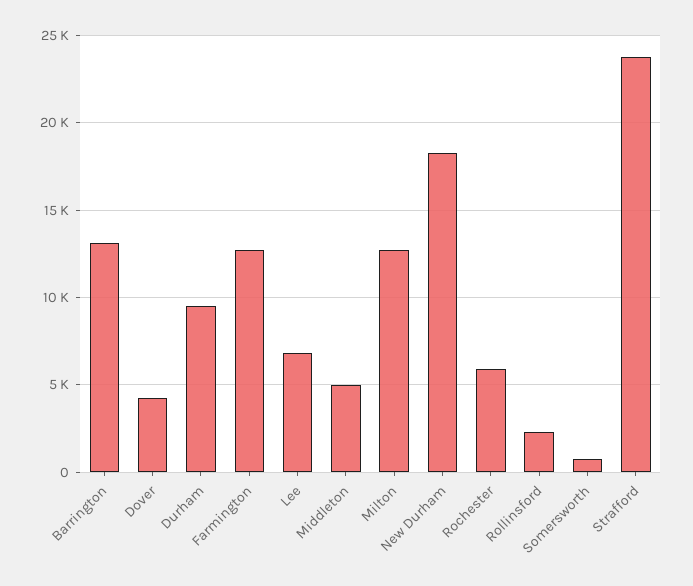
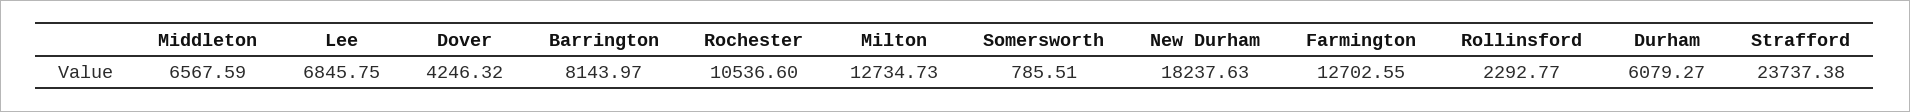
Barrington: 13000 -> 8143.97
Durham: 9500 -> 6079.27
Middleton: 5000 -> 6567.59
Rochester: 6000 -> 10536.6

